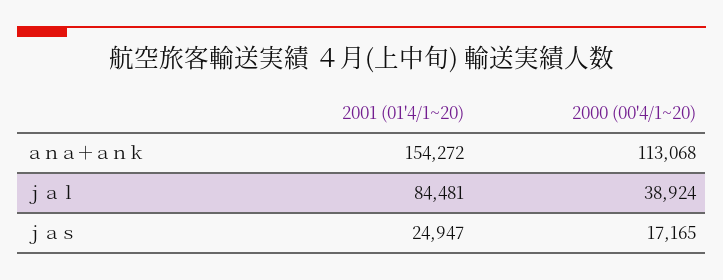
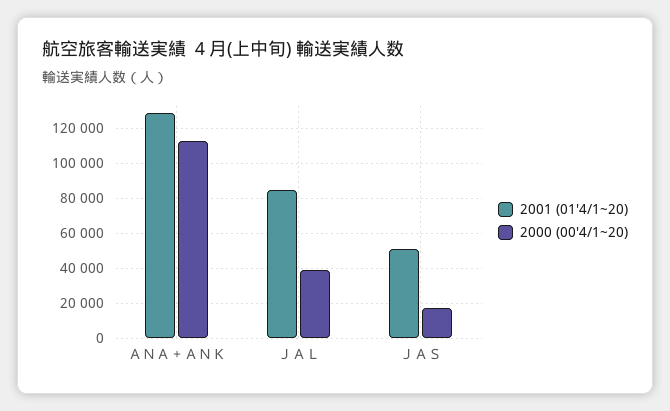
2001 (01'4/1~20), ａｎａ＋ａｎｋ: 154272 -> 130000
2001 (01'4/1~20), ｊａｓ: 24947 -> 50000

